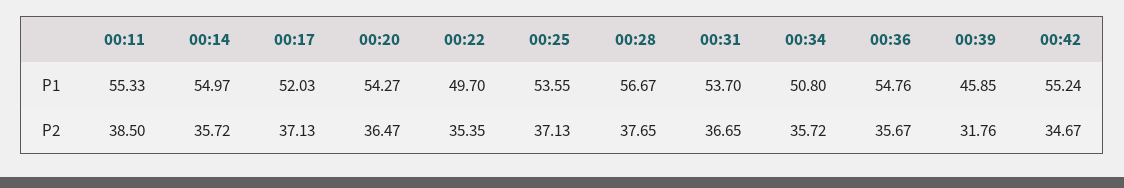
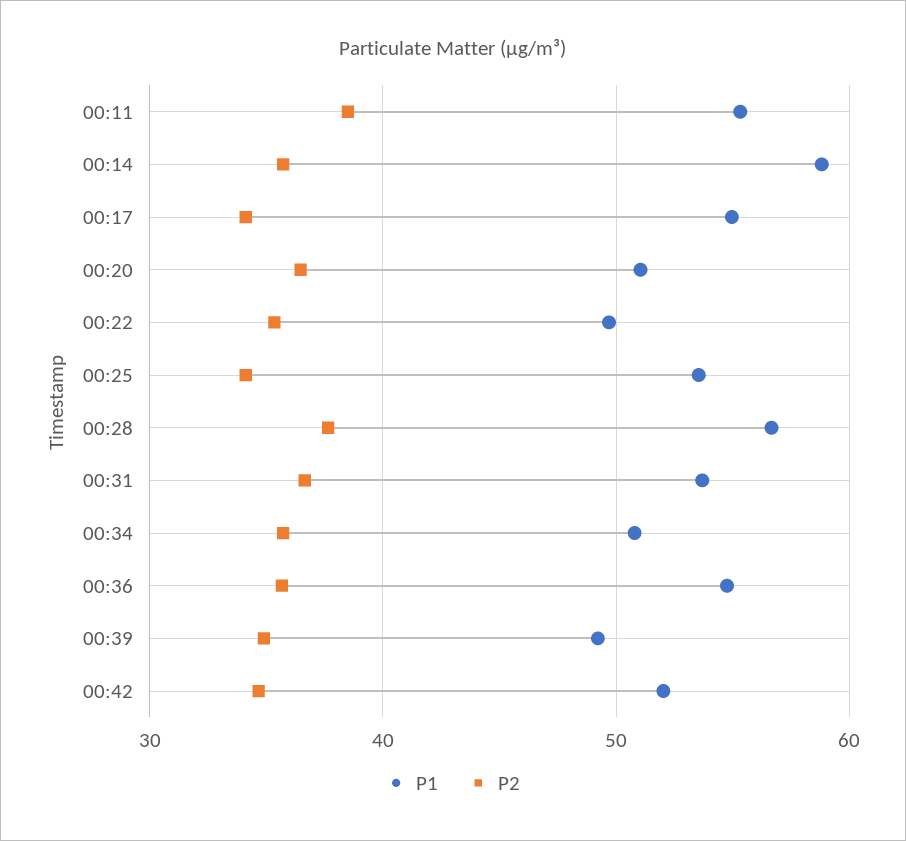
P1, 00:14: 54.97 -> 59
P1, 00:17: 52.03 -> 55
P1, 00:20: 54.27 -> 51
P1, 00:39: 45.85 -> 49
P1, 00:42: 55.24 -> 52
P2, 00:17: 37.13 -> 34
P2, 00:25: 37.13 -> 34
P2, 00:39: 31.76 -> 35

